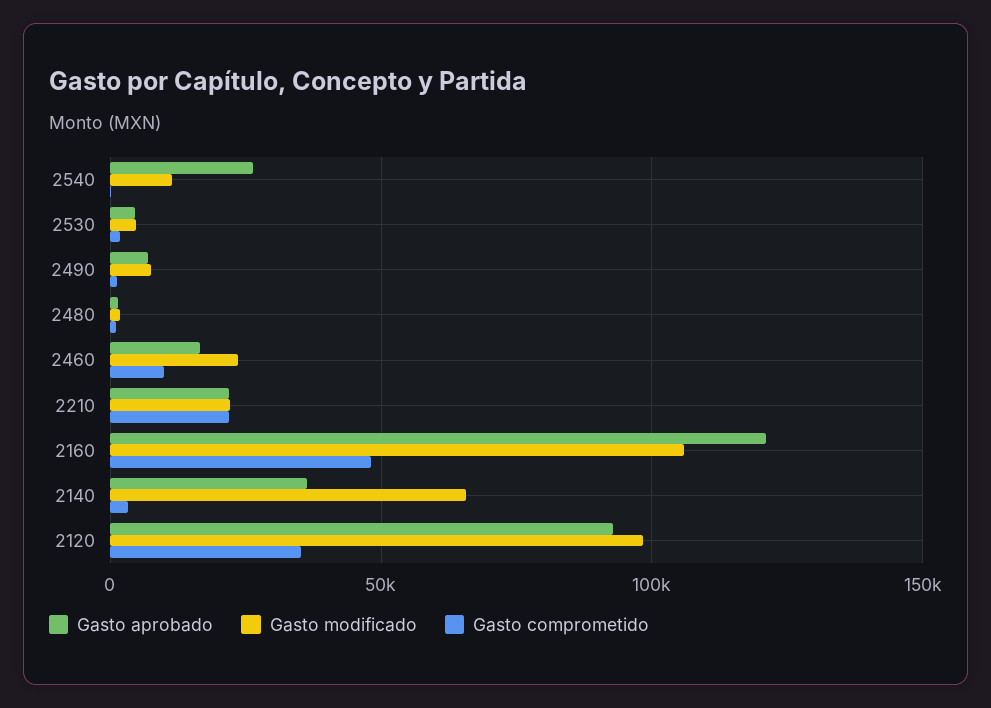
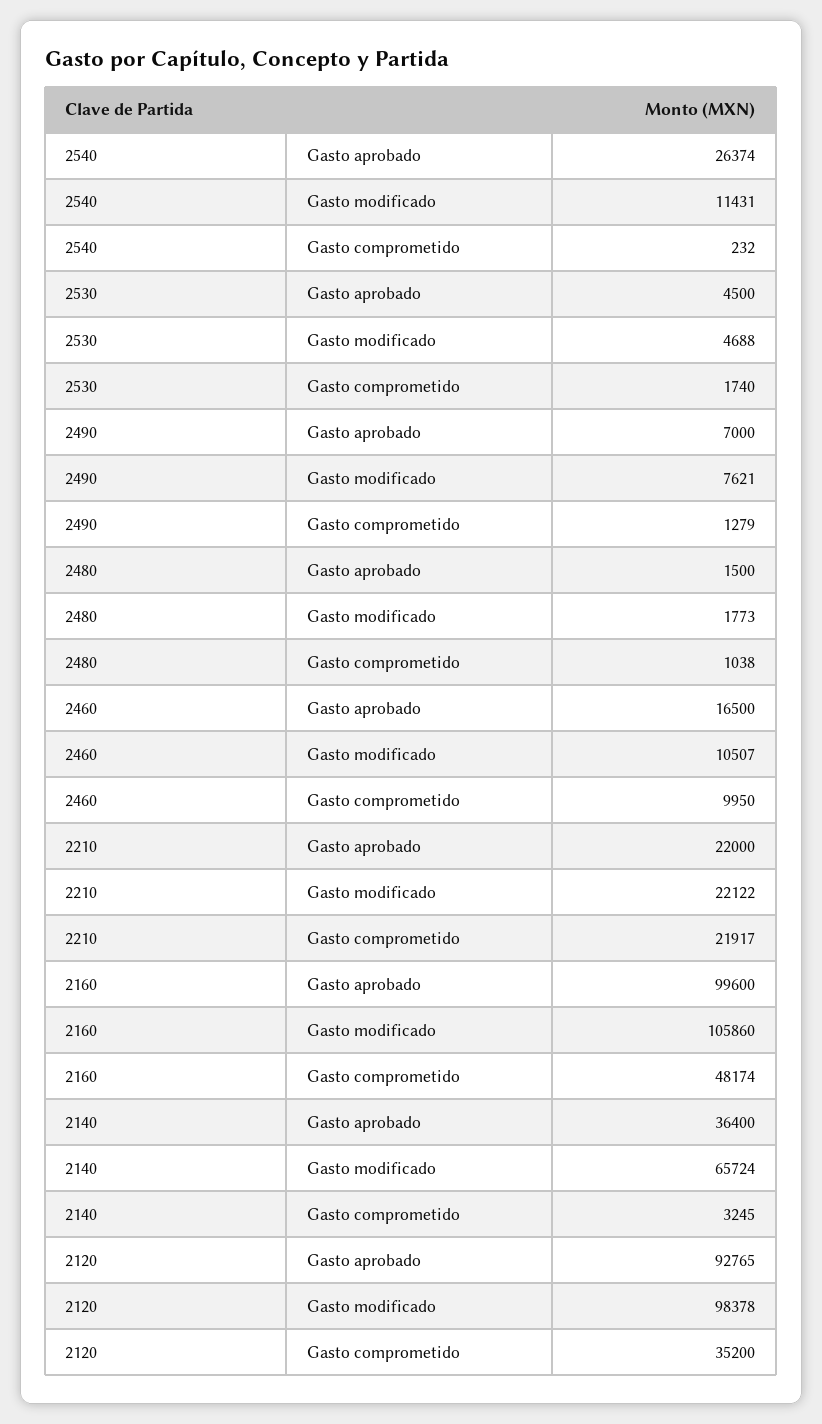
Gasto modificado, 2460: 25000 -> 10507
Gasto aprobado, 2160: 120000 -> 99600

